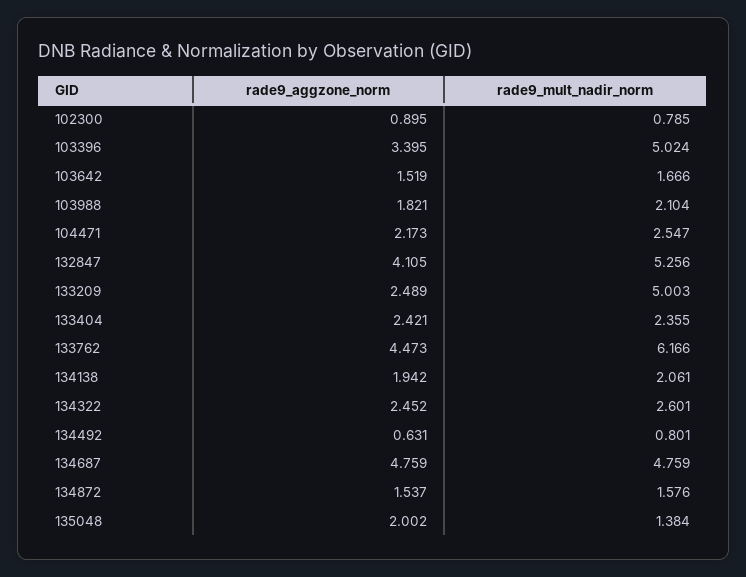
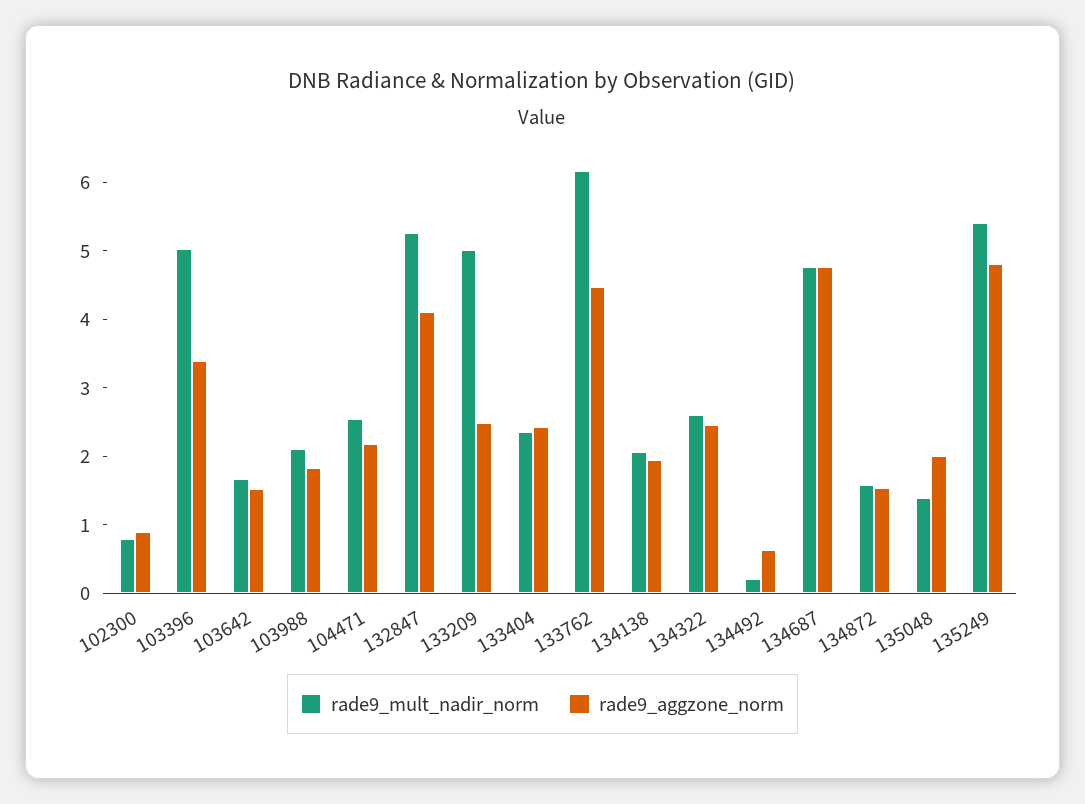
rade9_mult_nadir_norm, 134492: 0.801 -> 0.2
rade9_mult_nadir_norm, 135249: none -> 5.4
rade9_aggzone_norm, 135249: none -> 4.8

